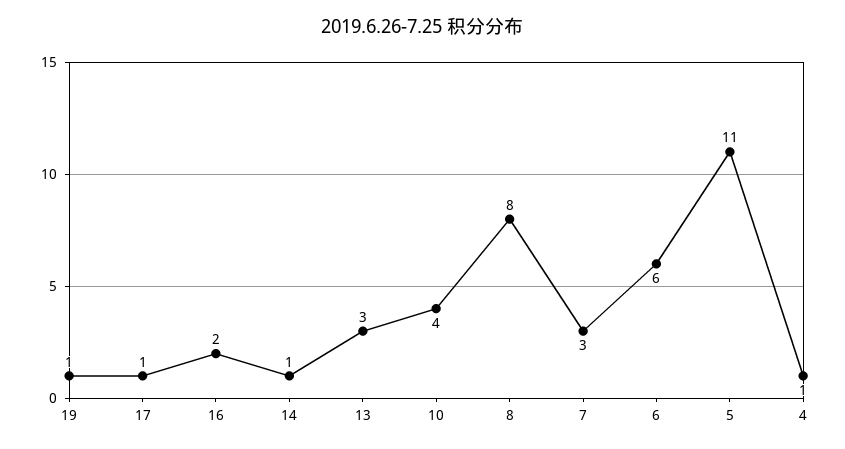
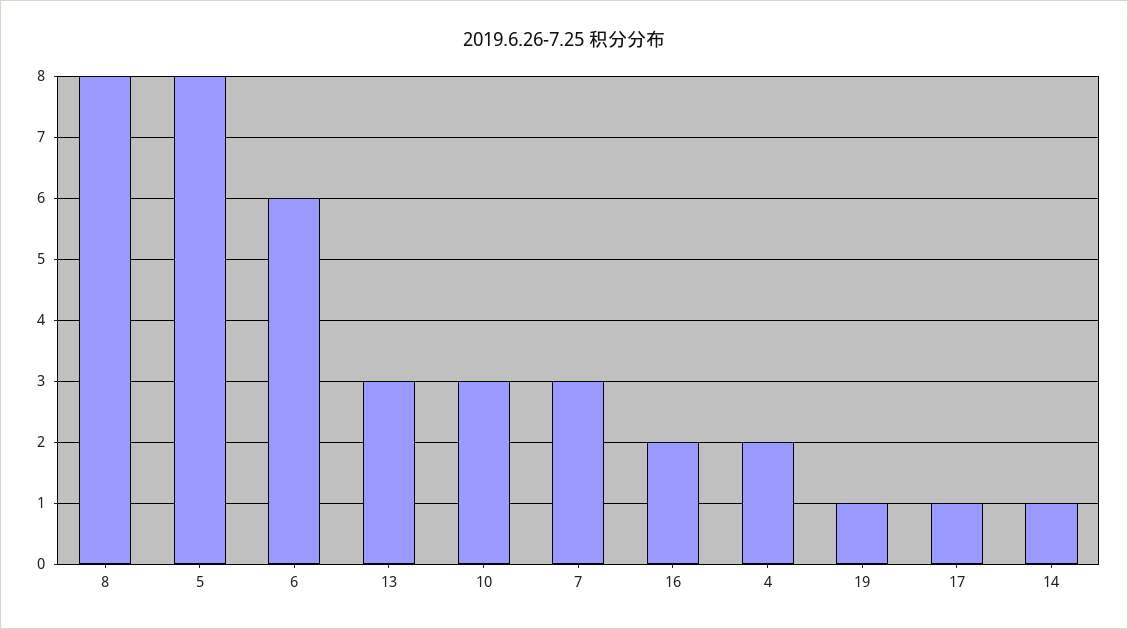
10: 4 -> 3
5: 11 -> 8
4: 1 -> 2

